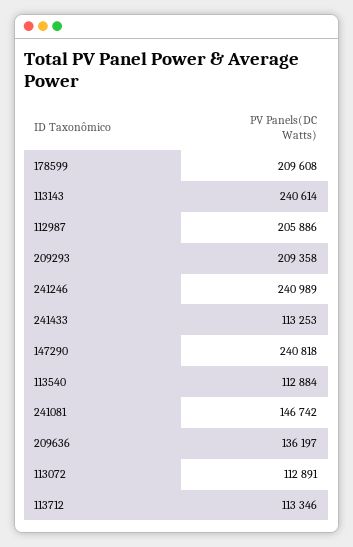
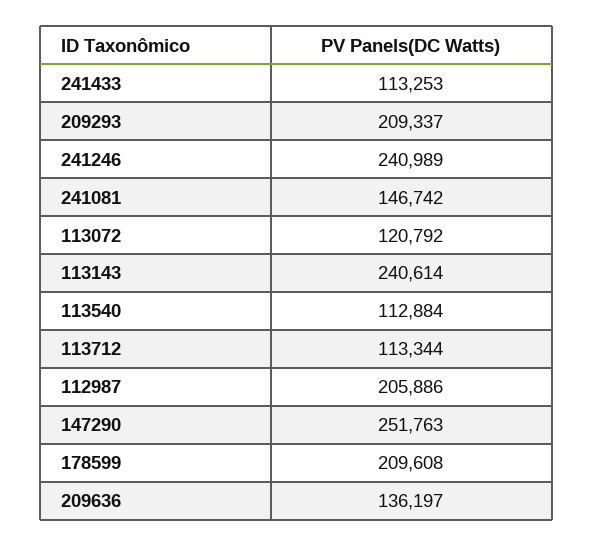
209293: 209358 -> 209337
147290: 240818 -> 251763
113072: 112891 -> 120792
113712: 113346 -> 113344

